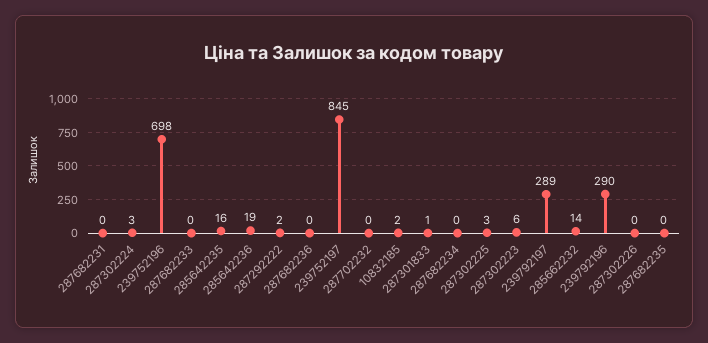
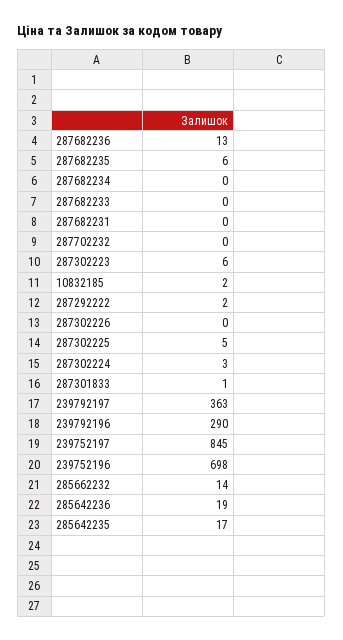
285642235: 16 -> 17
287682236: 0 -> 13
287302225: 3 -> 5
239792197: 289 -> 363
287682235: 0 -> 6

